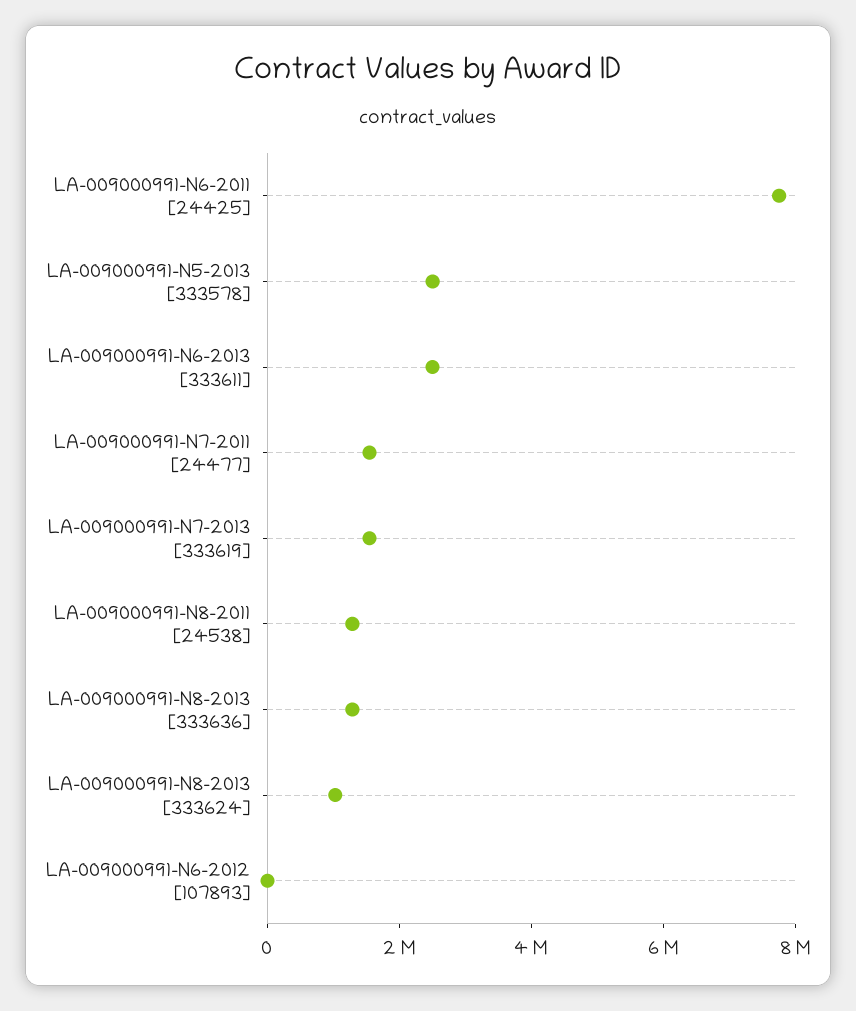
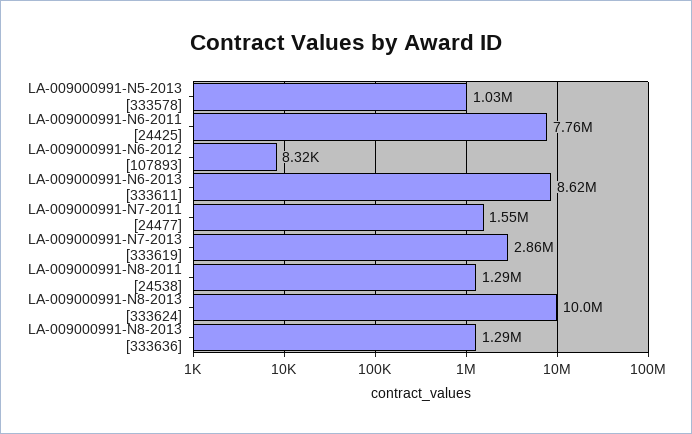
LA-009000991-N5-2013 [333578]: 2500000 -> 1030000
LA-009000991-N6-2013 [333611]: 2500000 -> 8620000
LA-009000991-N7-2013 [333619]: 1500000 -> 2860000
LA-009000991-N8-2013 [333624]: 1000000 -> 10000000

